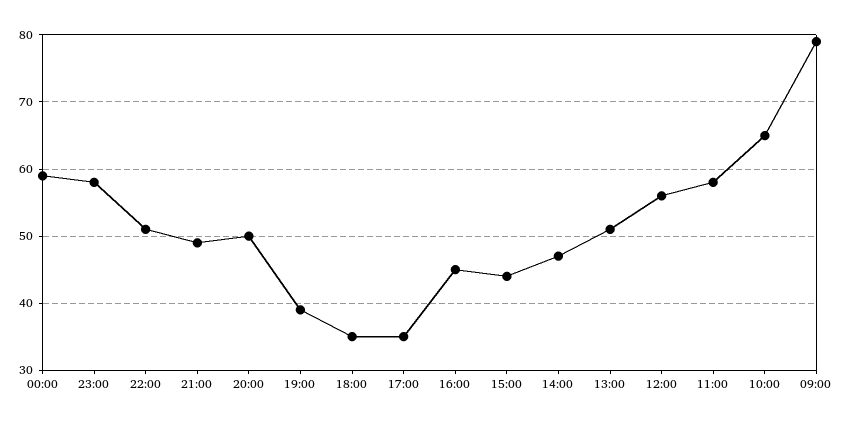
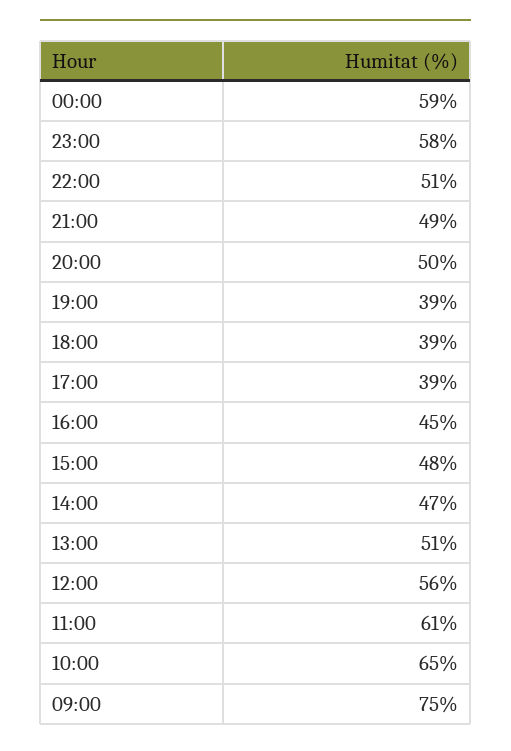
18:00: 35 -> 39
17:00: 35 -> 39
15:00: 44 -> 48
11:00: 58 -> 61
09:00: 79 -> 75

